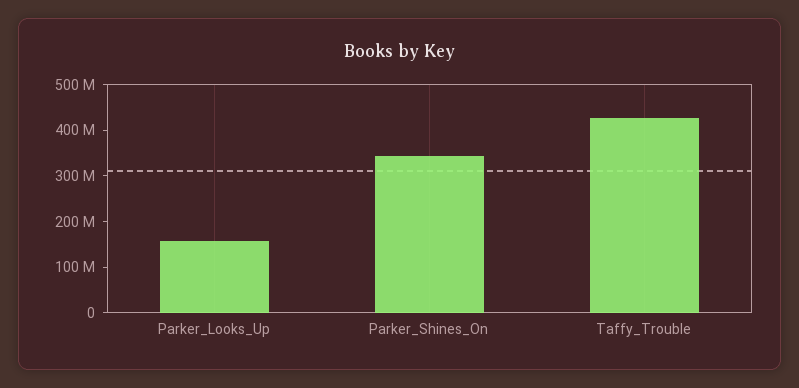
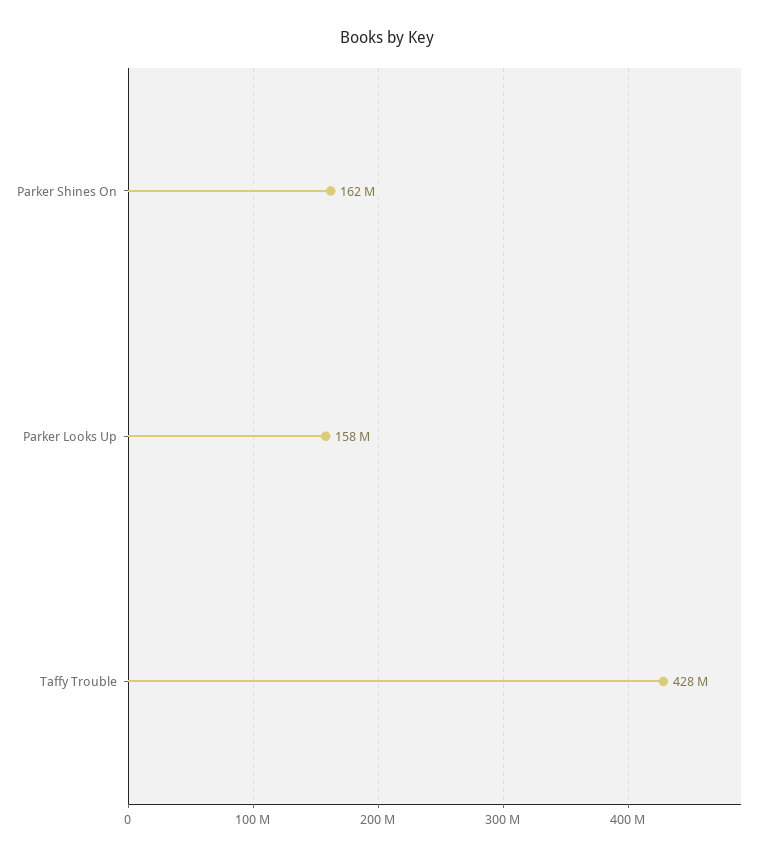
Parker_Shines_On: 340000000 -> 162000000

